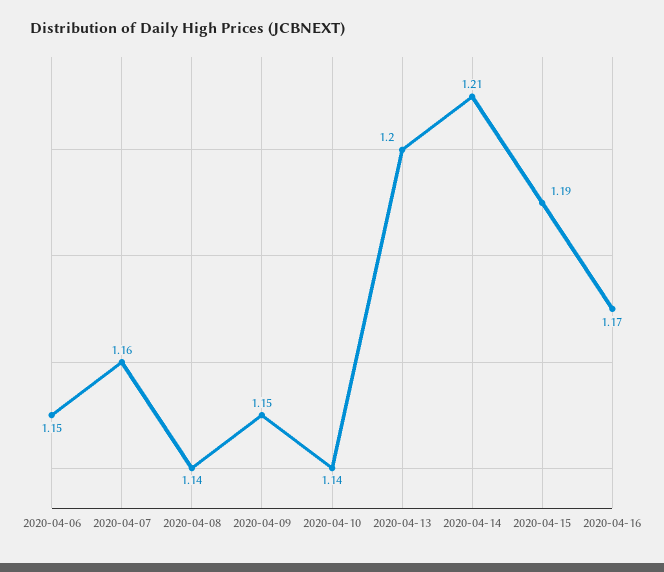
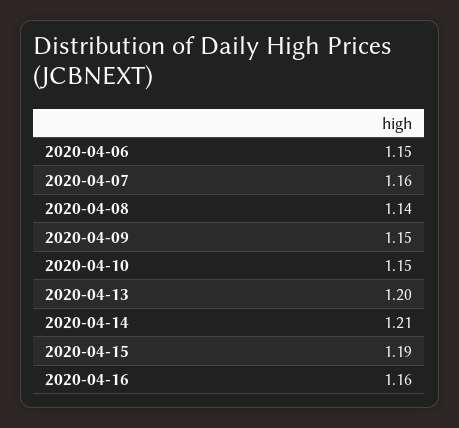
2020-04-10: 1.14 -> 1.15
2020-04-16: 1.17 -> 1.16

